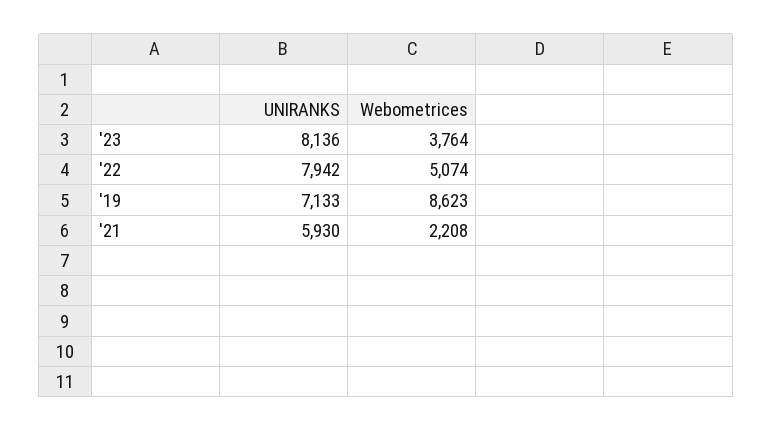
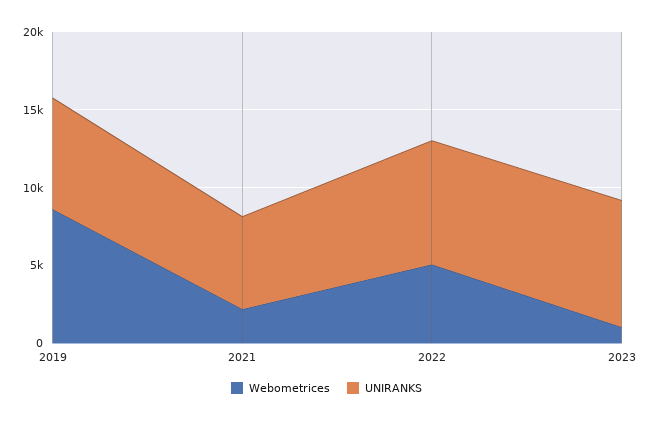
Webometrices, '23: 3764 -> 1000

